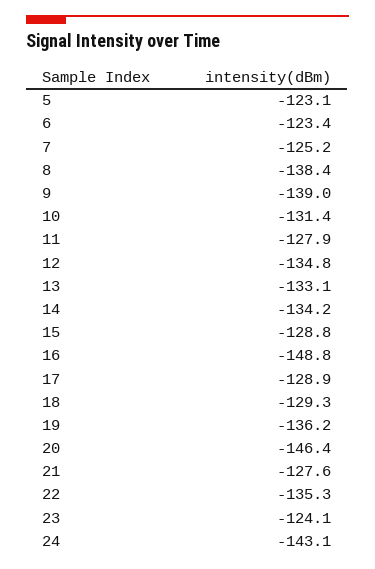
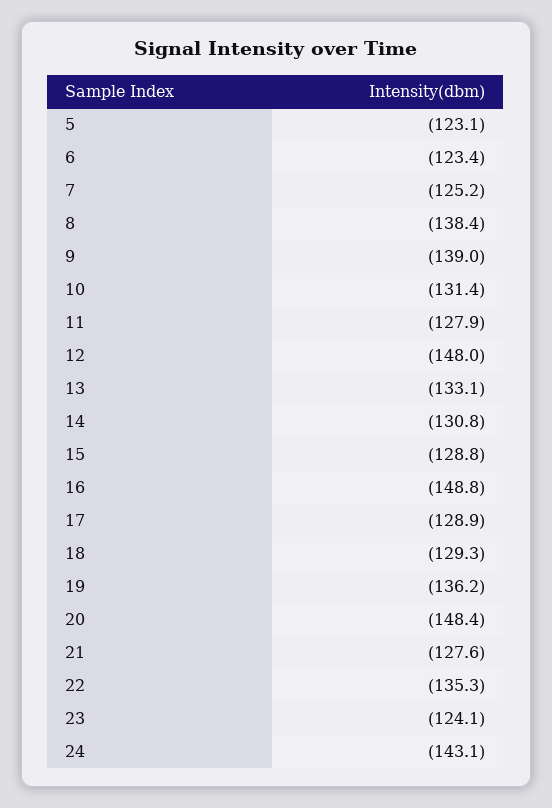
12: -134.8 -> -148
14: -134.2 -> -130.8
20: -146.4 -> -148.4

